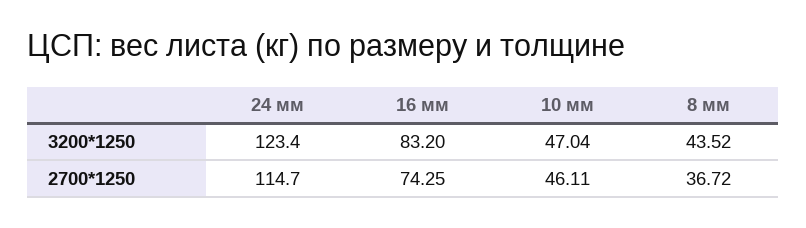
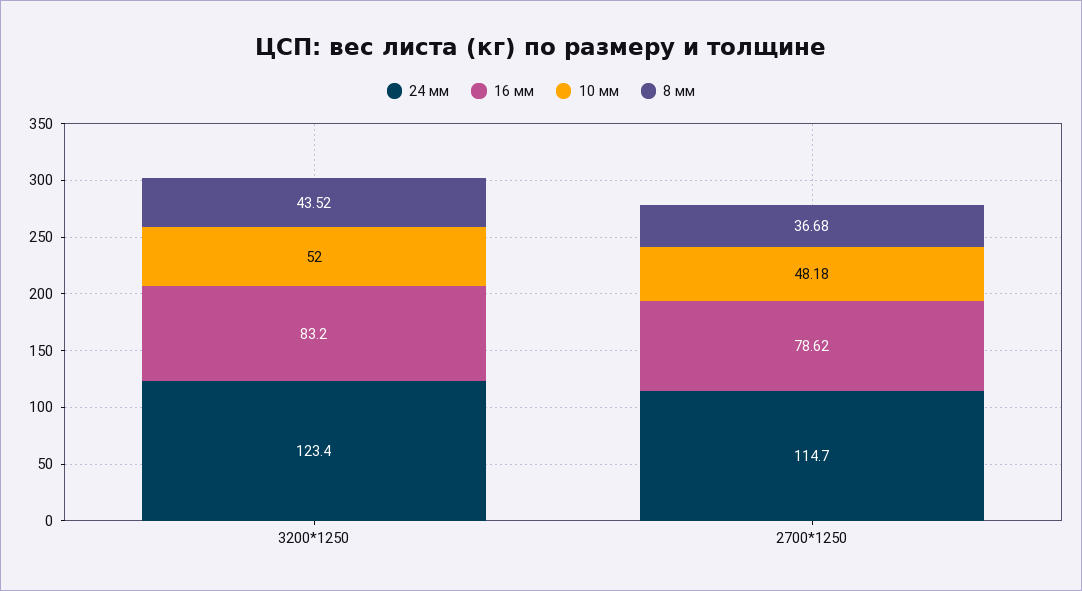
10 мм, 3200*1250: 47.04 -> 52
16 мм, 2700*1250: 74.25 -> 78.62
10 мм, 2700*1250: 46.11 -> 48.18
8 мм, 2700*1250: 36.72 -> 36.68

